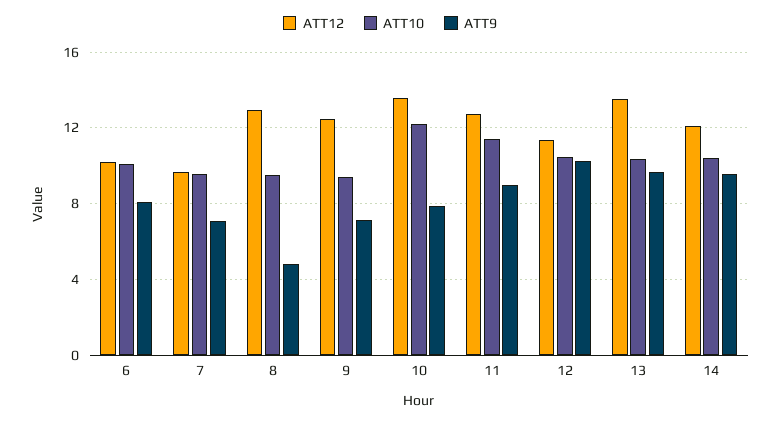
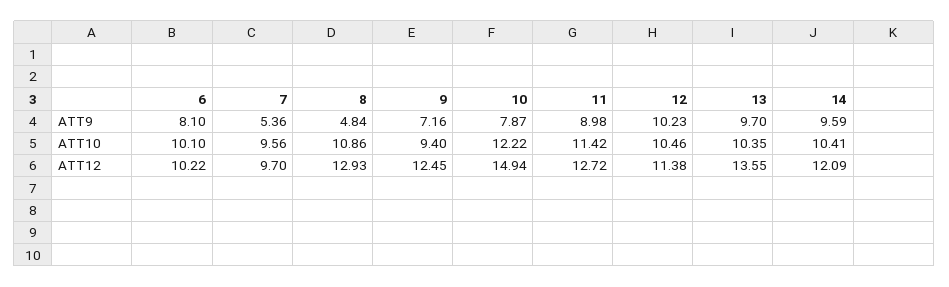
ATT9, 7: 7 -> 5.36
ATT10, 8: 9.5 -> 10.86
ATT12, 10: 13.5 -> 14.94

